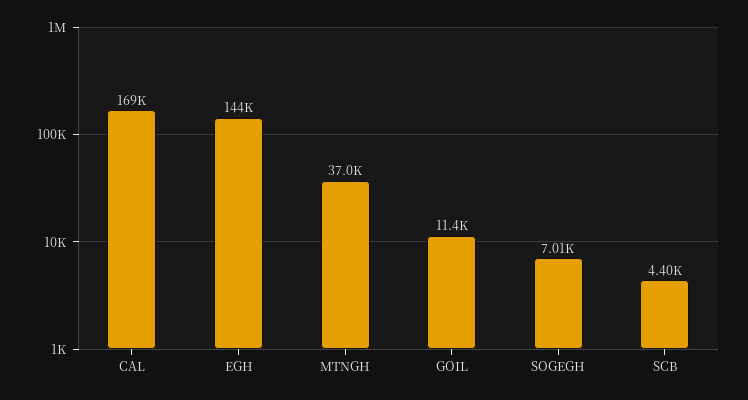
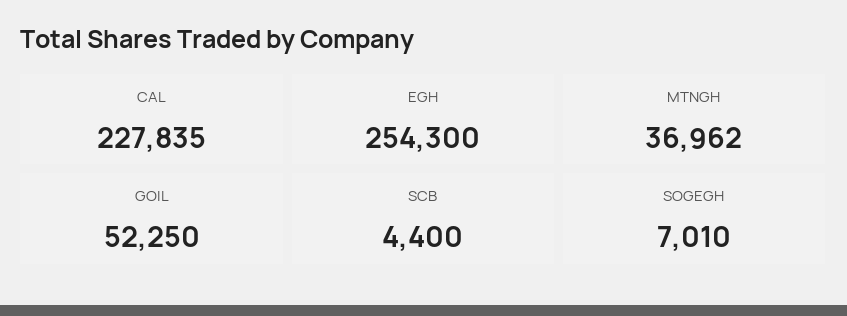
CAL: 169000 -> 227835
EGH: 144000 -> 254300
GOIL: 11400 -> 52250

